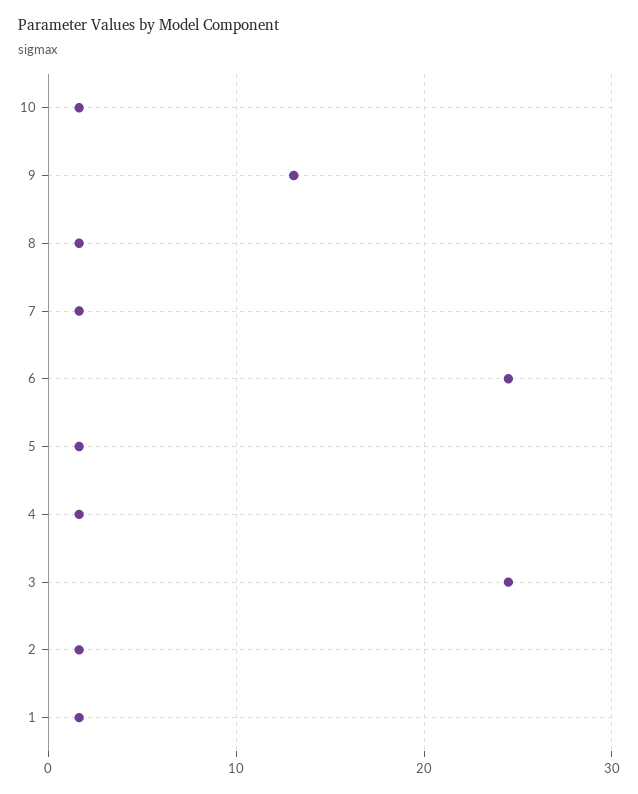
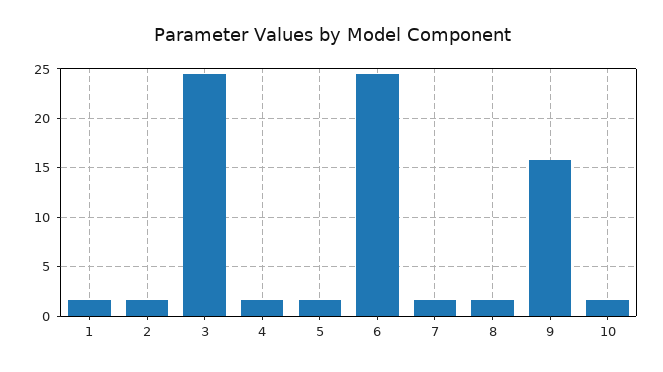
9: 13 -> 16

